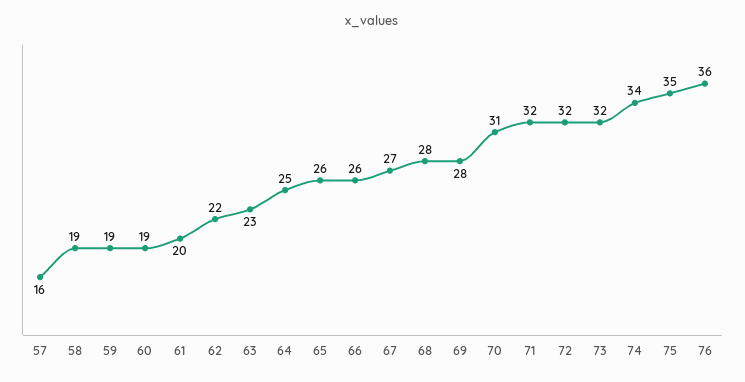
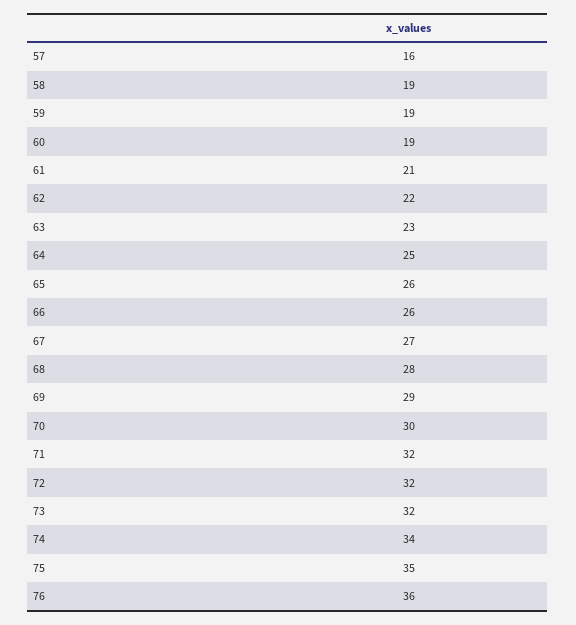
61: 20 -> 21
69: 28 -> 29
70: 31 -> 30

